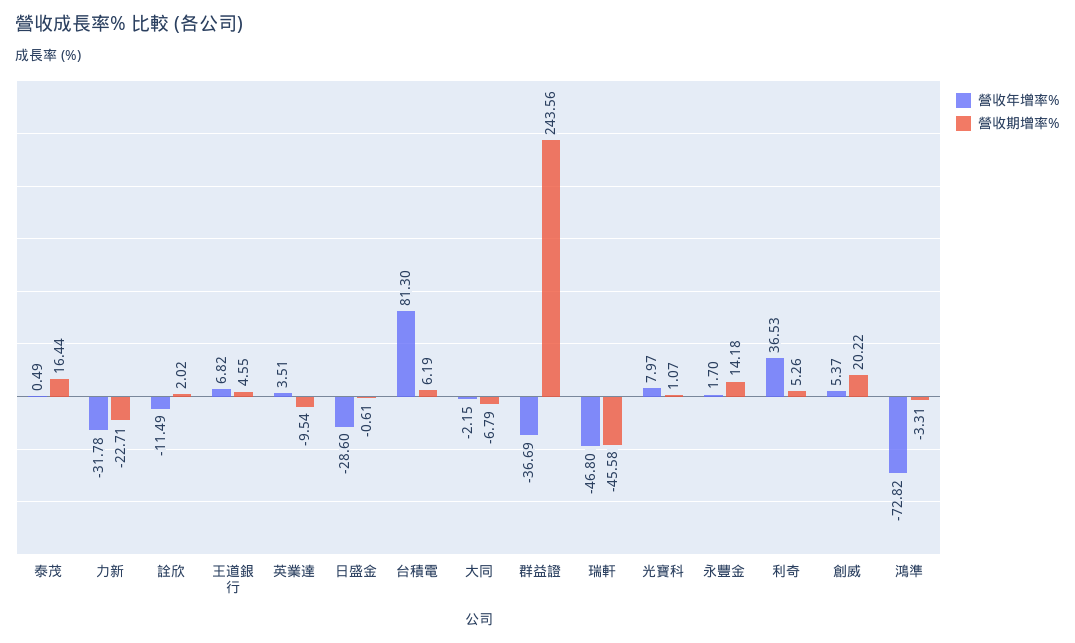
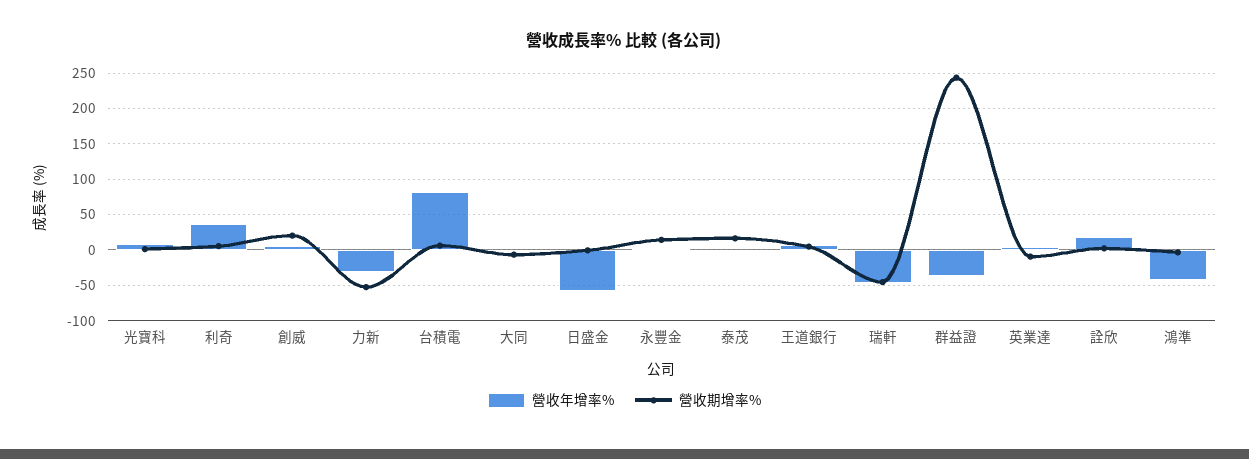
營收期增率%, 力新: -22.71 -> -50
營收年增率%, 詮欣: -11.49 -> 20
營收年增率%, 日盛金: -28.6 -> -60
營收年增率%, 鴻準: -72.82 -> -40

